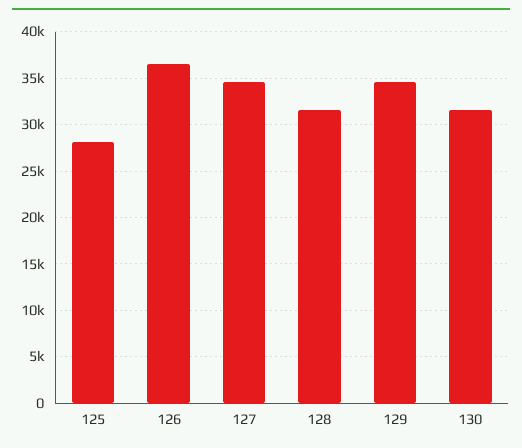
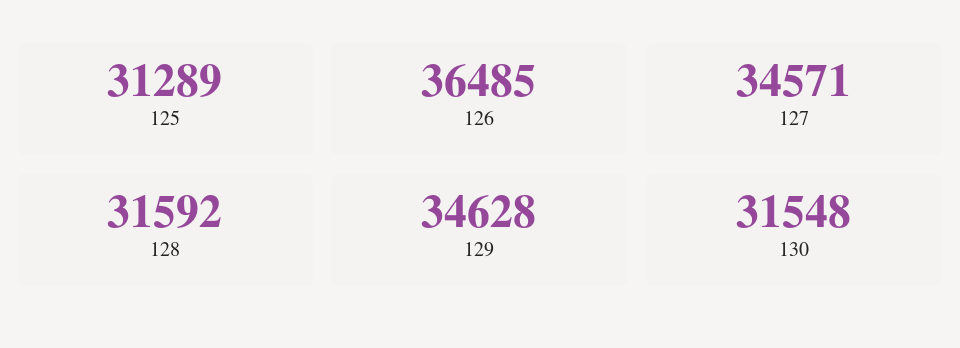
125: 28000 -> 31289

